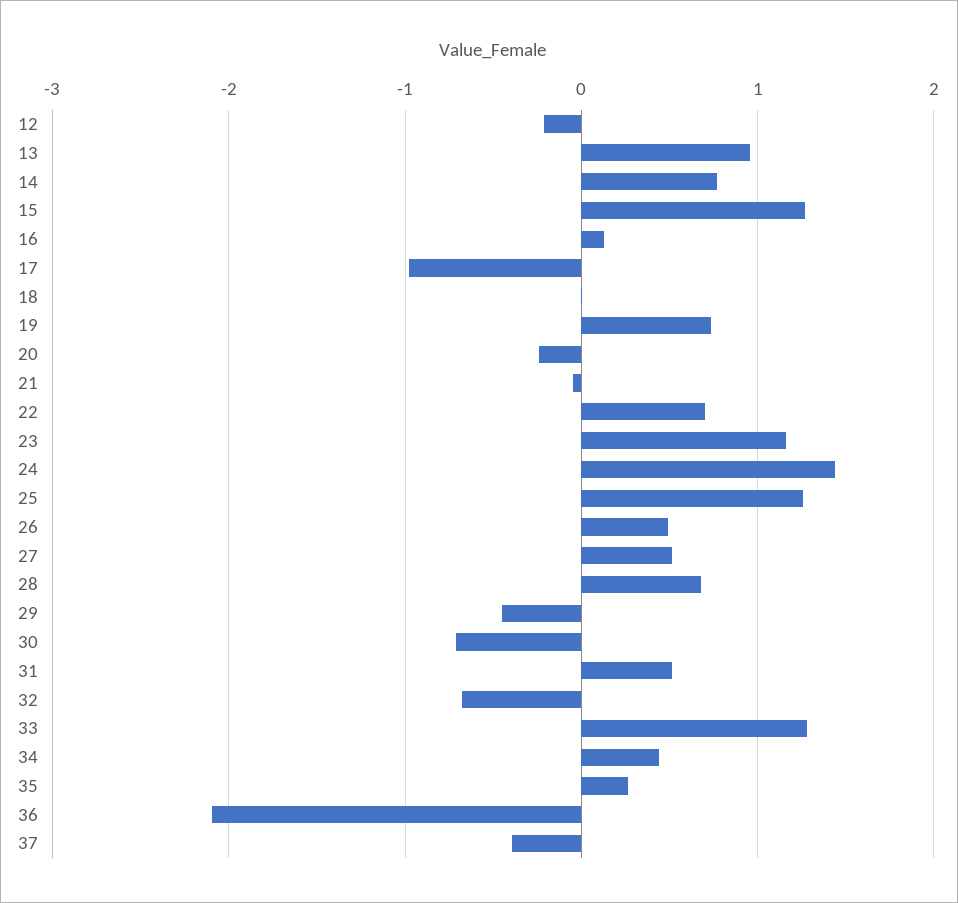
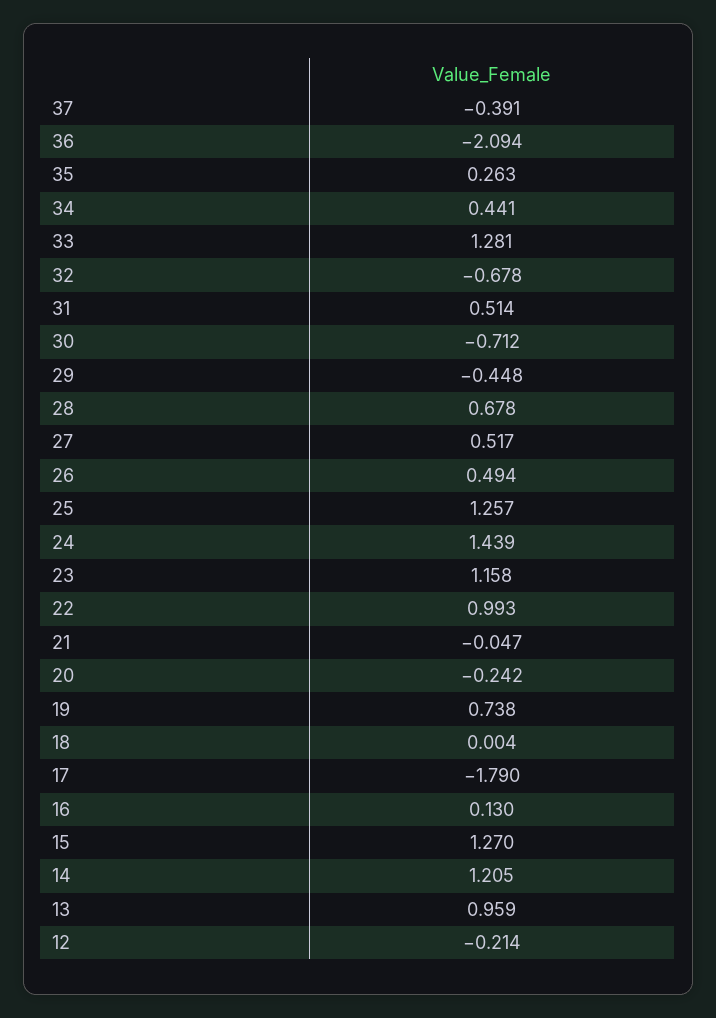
14: 0.8 -> 1.205
17: -1 -> -1.79
22: 0.7 -> 0.993

